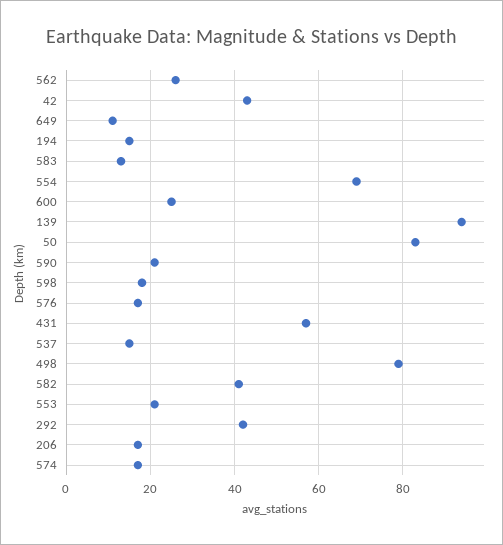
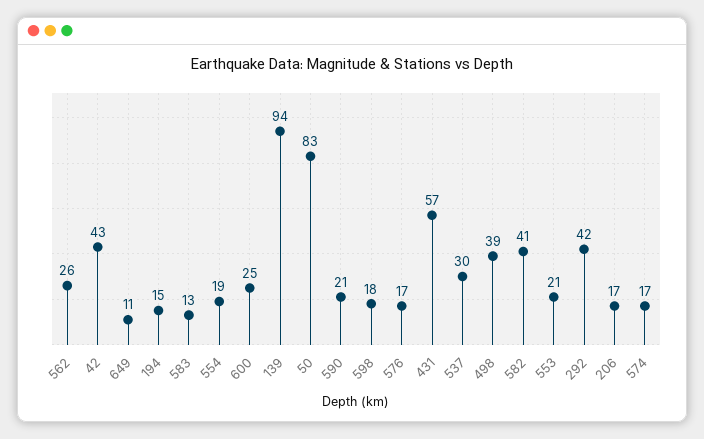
554: 70 -> 19
537: 15 -> 30
498: 80 -> 39

